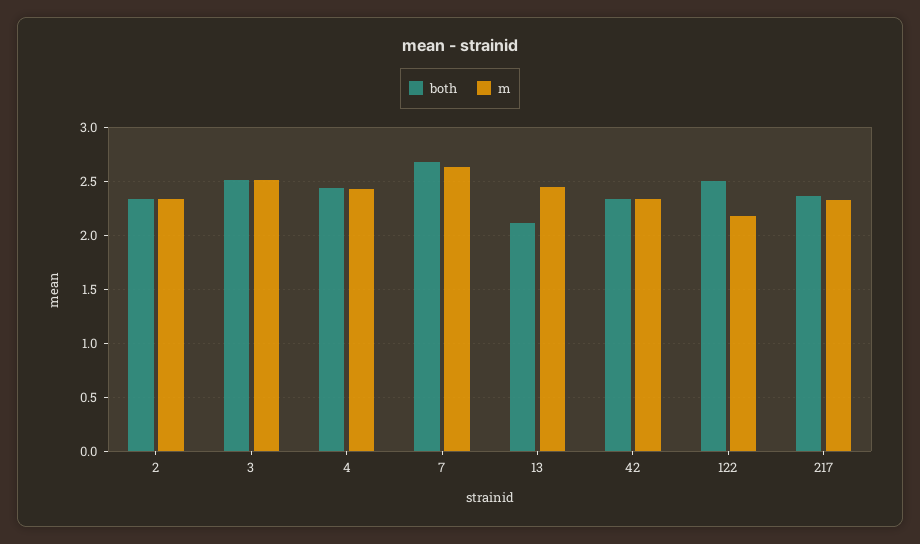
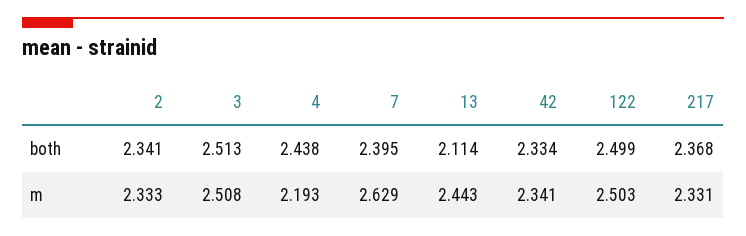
m, 4: 2.4 -> 2.193
both, 7: 2.7 -> 2.395
m, 122: 2.2 -> 2.503

